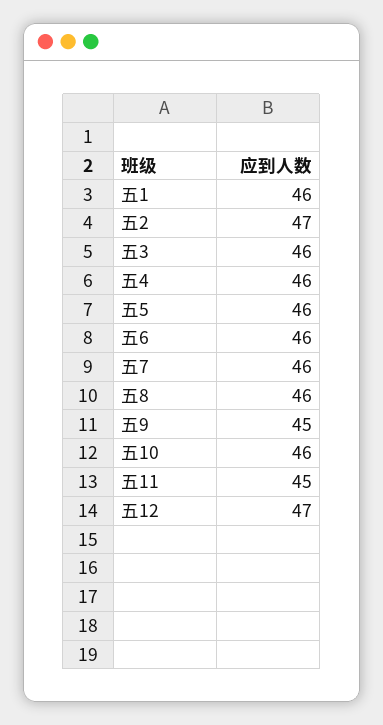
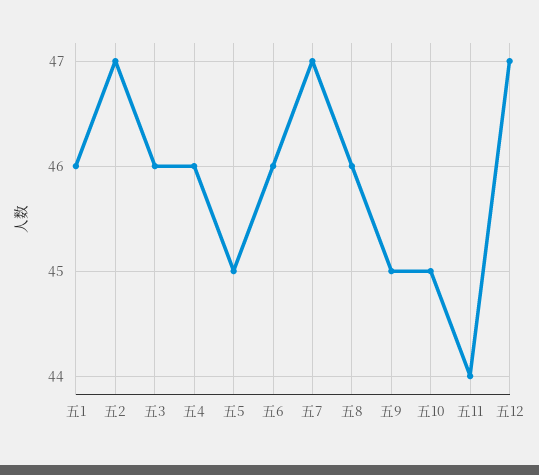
五5: 46 -> 45
五7: 46 -> 47
五10: 46 -> 45
五11: 45 -> 44

